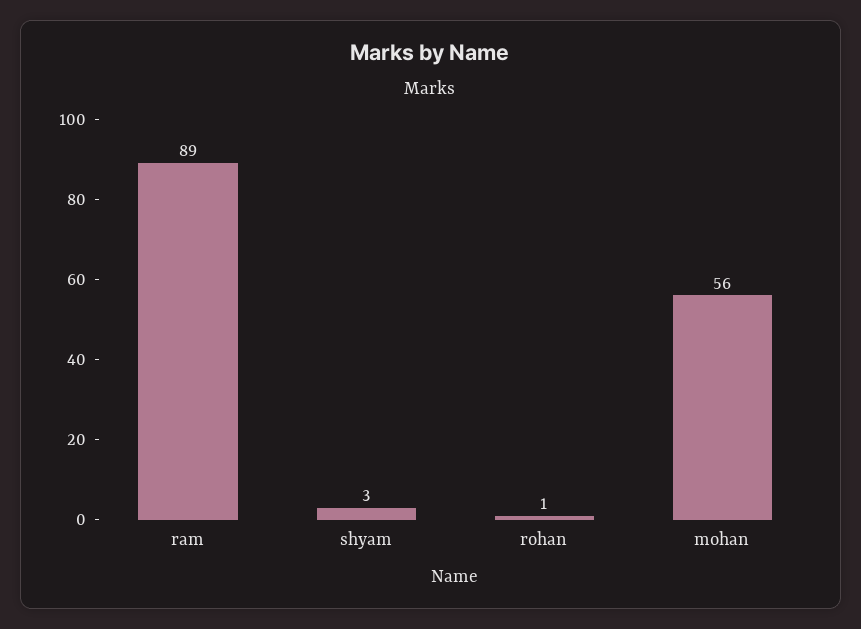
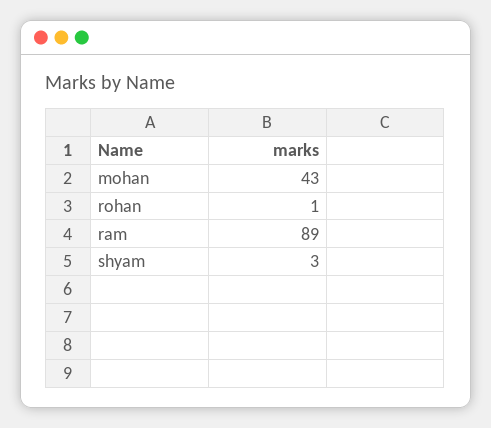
mohan: 56 -> 43

